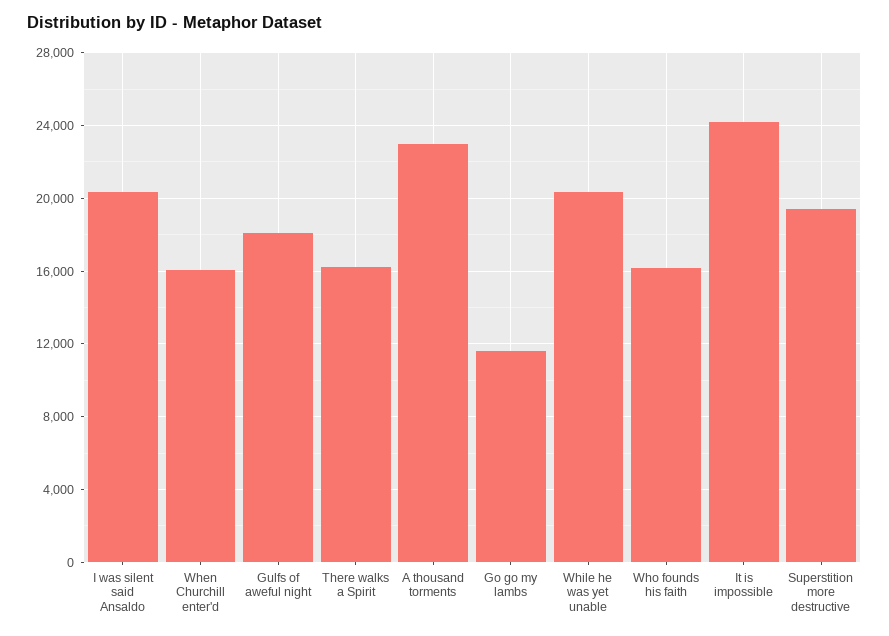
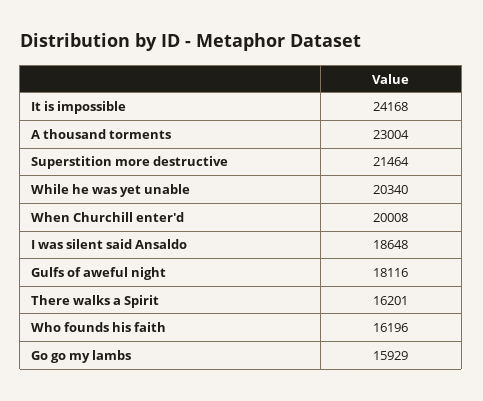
I was silent said Ansaldo: 20500 -> 18648
When Churchill enter'd: 16000 -> 20008
Go go my lambs: 11500 -> 15929
Superstition more destructive: 19500 -> 21464

